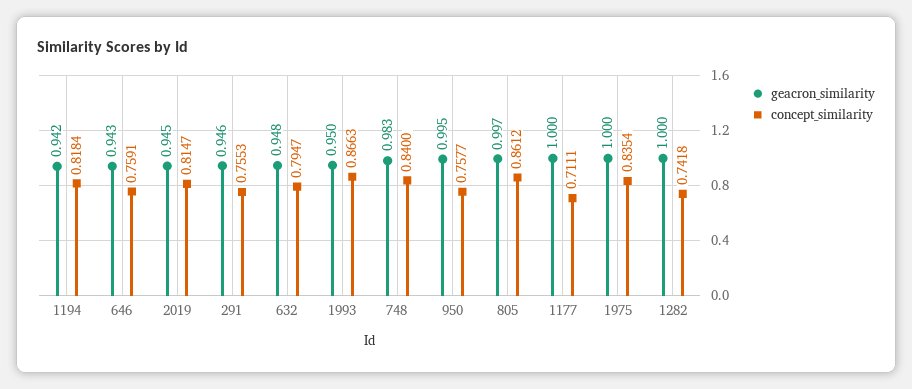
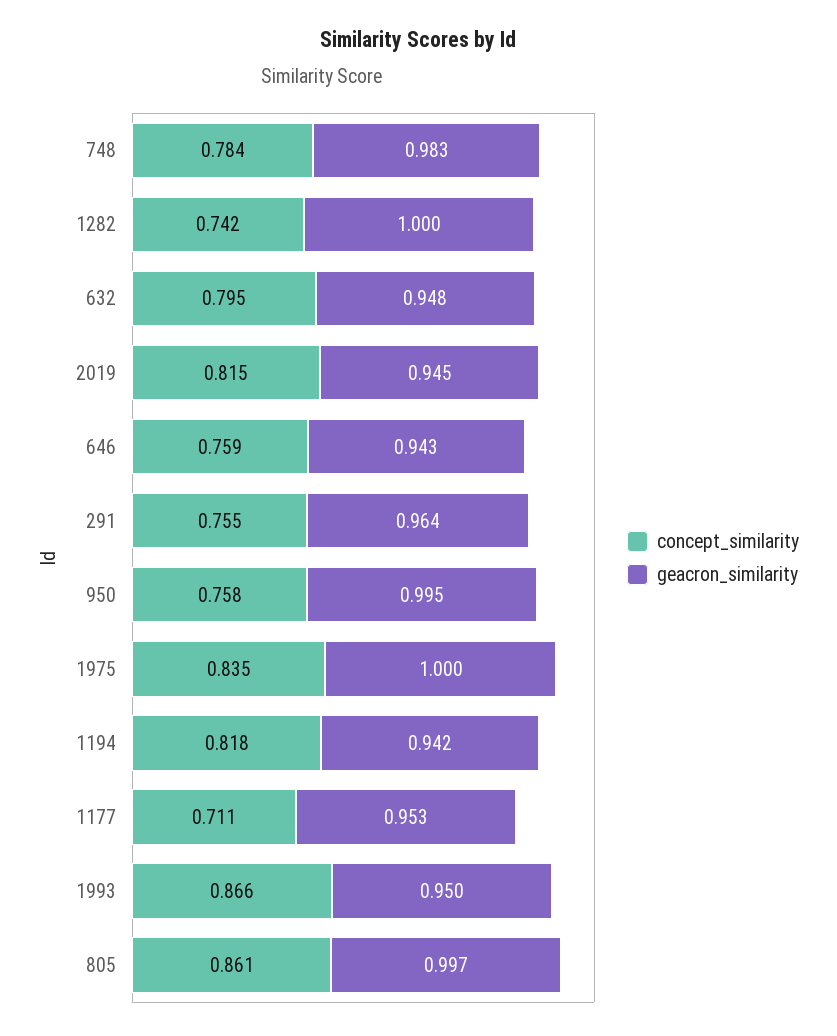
geacron_similarity, 291: 0.946 -> 0.964
concept_similarity, 748: 0.84 -> 0.784
geacron_similarity, 1177: 1 -> 0.953

